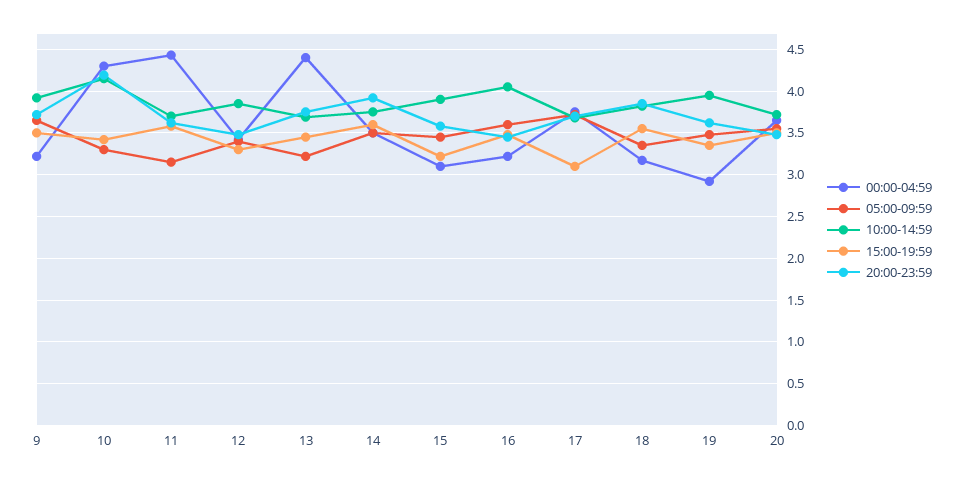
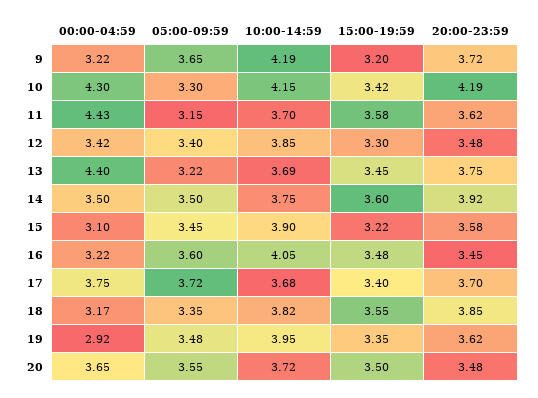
10:00-14:59, 9: 3.9 -> 4.19
15:00-19:59, 9: 3.5 -> 3.2
15:00-19:59, 17: 3.1 -> 3.4

